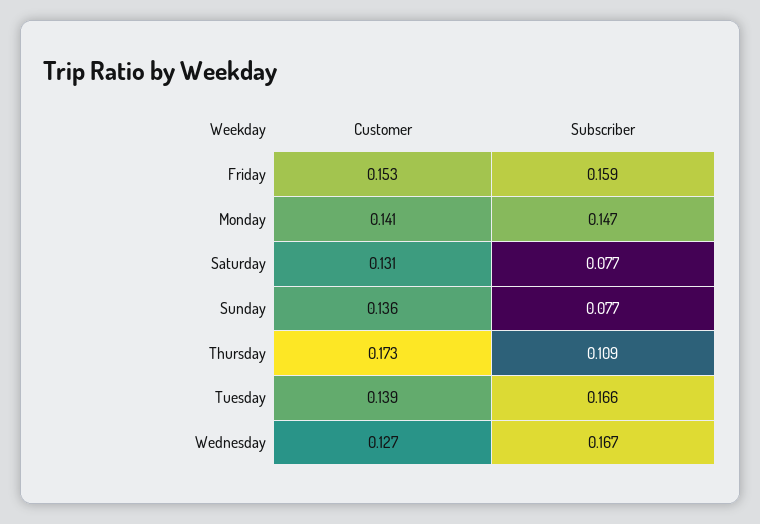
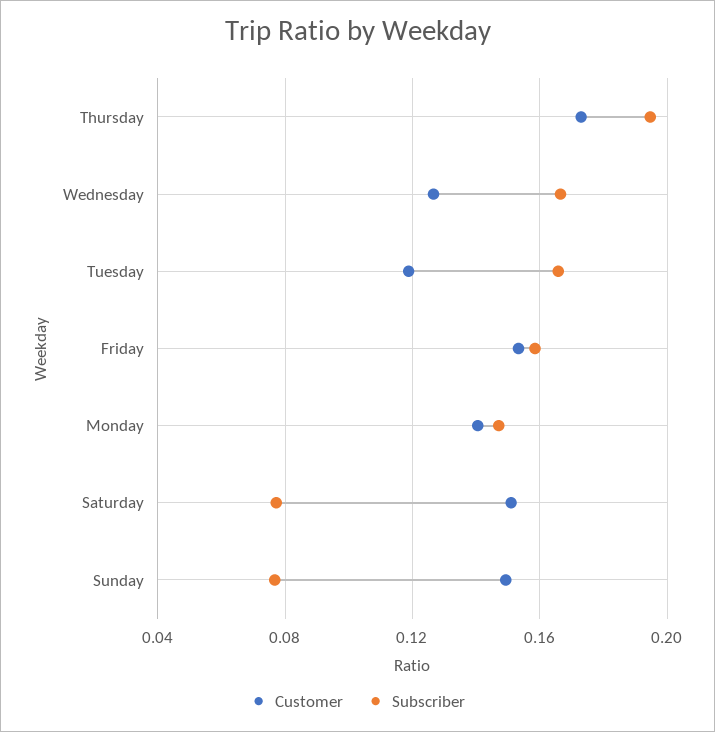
Customer, Saturday: 0.131 -> 0.15
Customer, Sunday: 0.136 -> 0.15
Subscriber, Thursday: 0.109 -> 0.195
Customer, Tuesday: 0.139 -> 0.12

